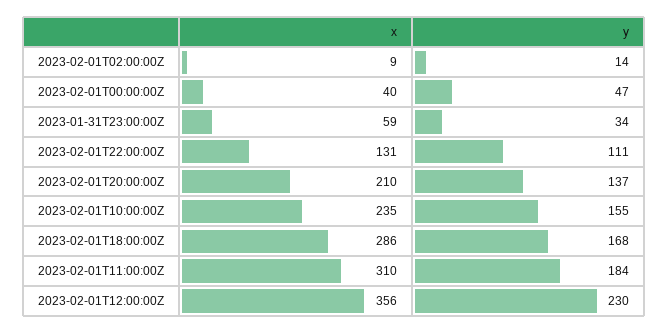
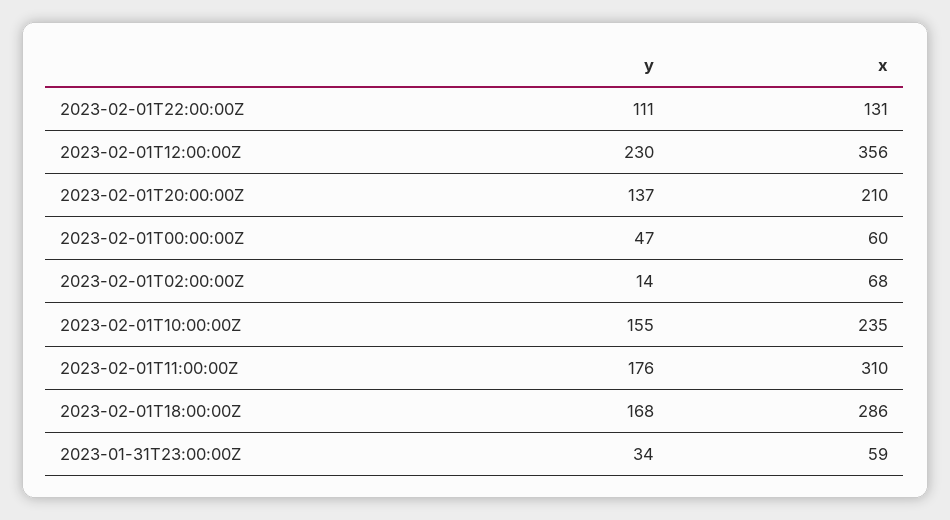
x, 2023-02-01T02:00:00Z: 9 -> 68
x, 2023-02-01T00:00:00Z: 40 -> 60
y, 2023-02-01T11:00:00Z: 184 -> 176

